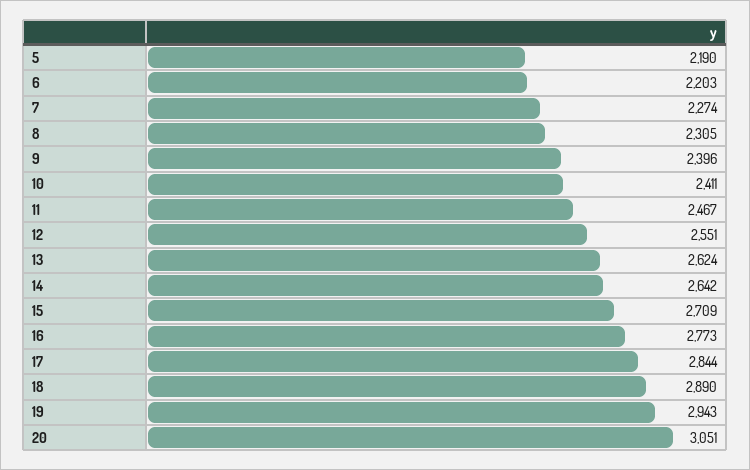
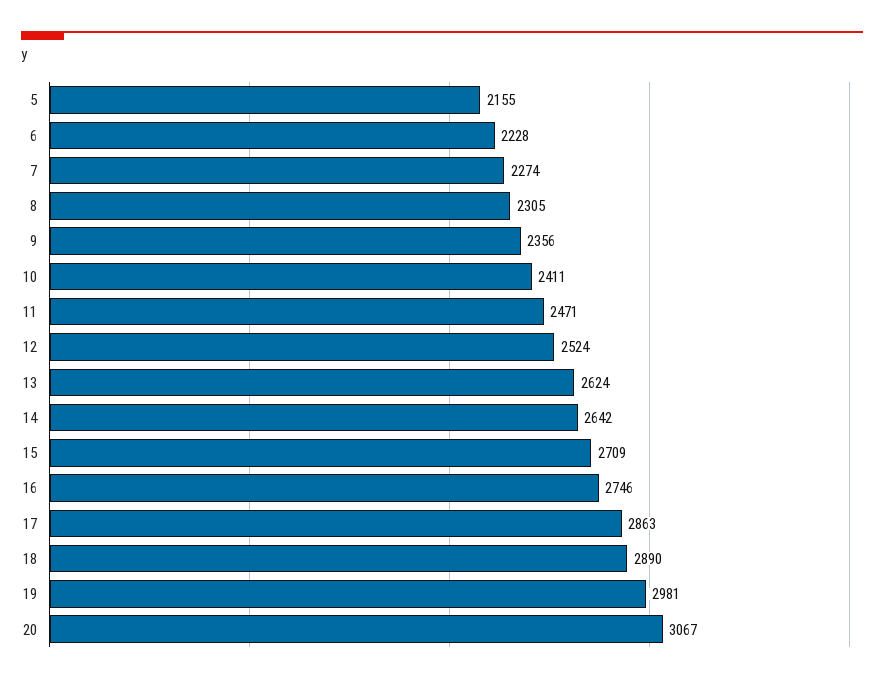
5: 2190 -> 2155
6: 2203 -> 2228
9: 2396 -> 2356
11: 2467 -> 2471
12: 2551 -> 2524
16: 2773 -> 2746
17: 2844 -> 2863
19: 2943 -> 2981
20: 3051 -> 3067

